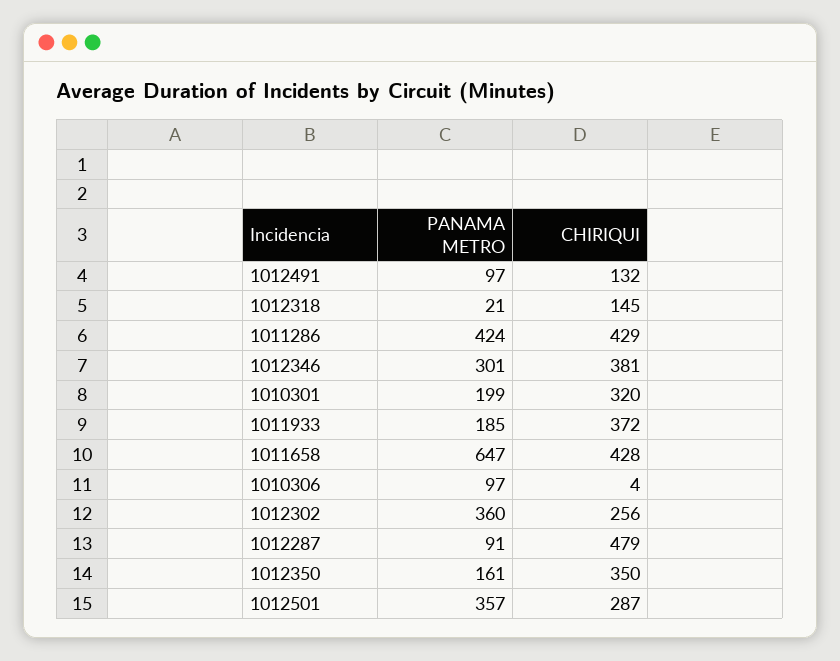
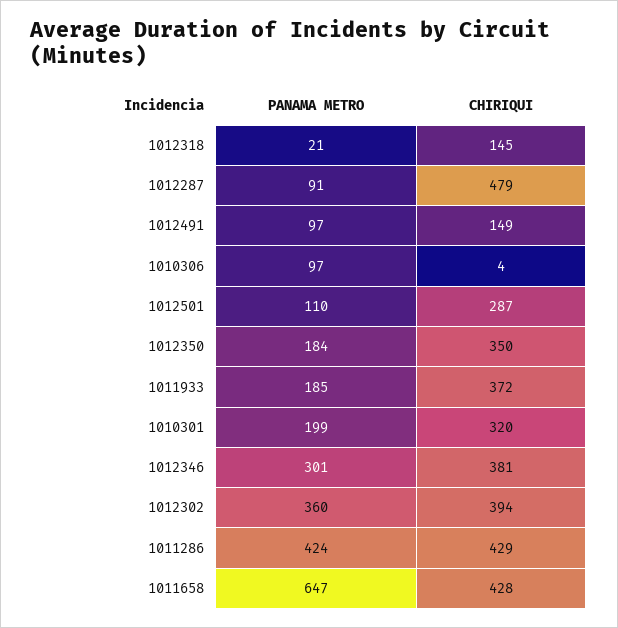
CHIRIQUI, 1012491: 132 -> 149
CHIRIQUI, 1012302: 256 -> 394
PANAMA METRO, 1012350: 161 -> 184
PANAMA METRO, 1012501: 357 -> 110

